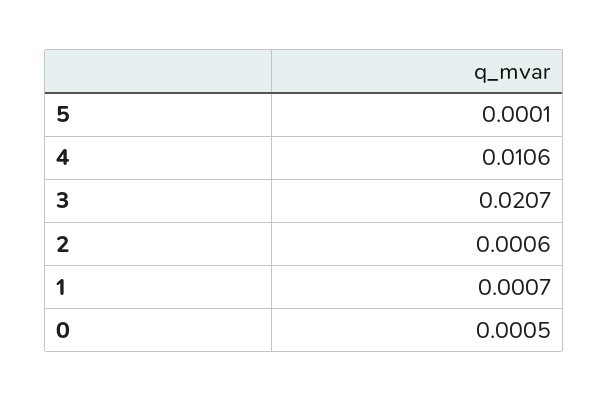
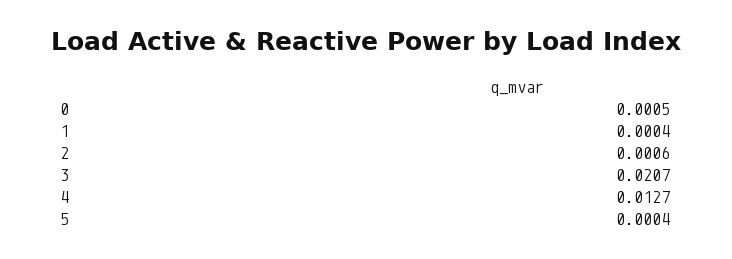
5: 0.0001 -> 0.0004
4: 0.0106 -> 0.0127
1: 0.0007 -> 0.0004

